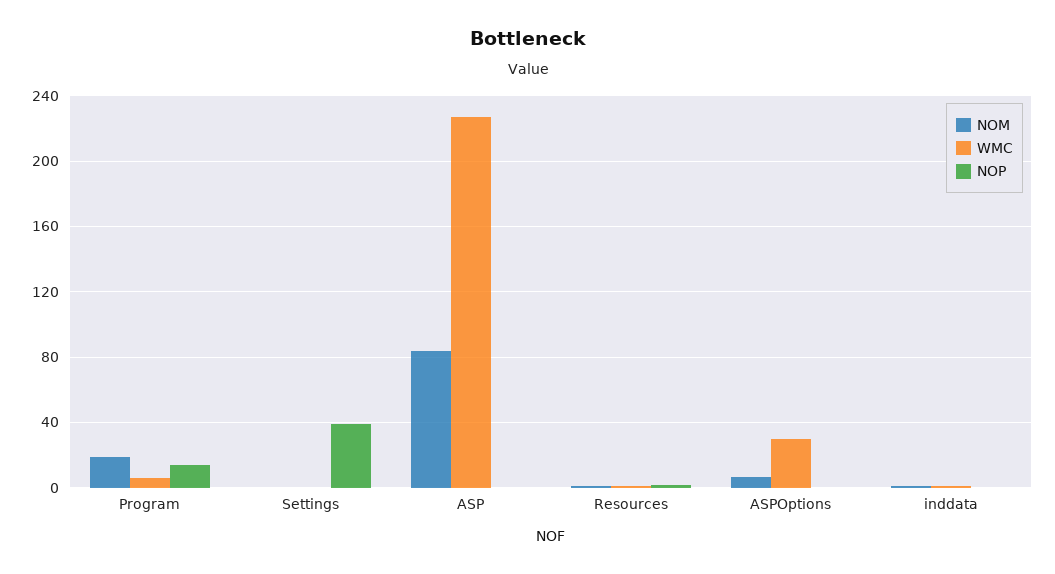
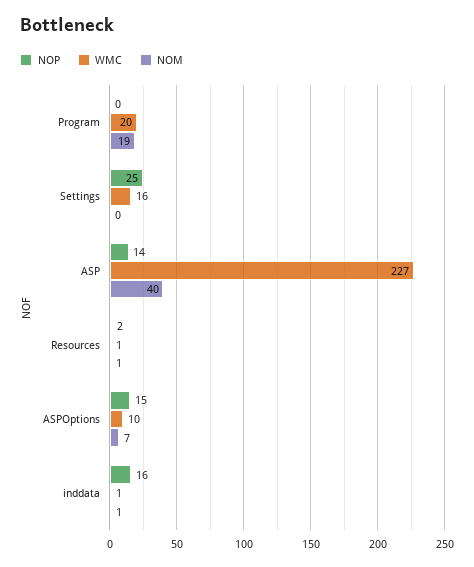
WMC, Program: 5 -> 20
NOP, Program: 15 -> 0
WMC, Settings: 0 -> 16
NOP, Settings: 40 -> 25
NOM, ASP: 85 -> 40
NOP, ASP: 0 -> 14
WMC, ASPOptions: 30 -> 10
NOP, ASPOptions: 0 -> 15
NOP, inddata: 0 -> 16

